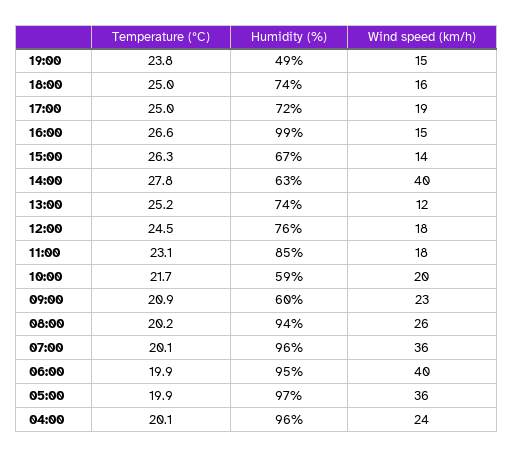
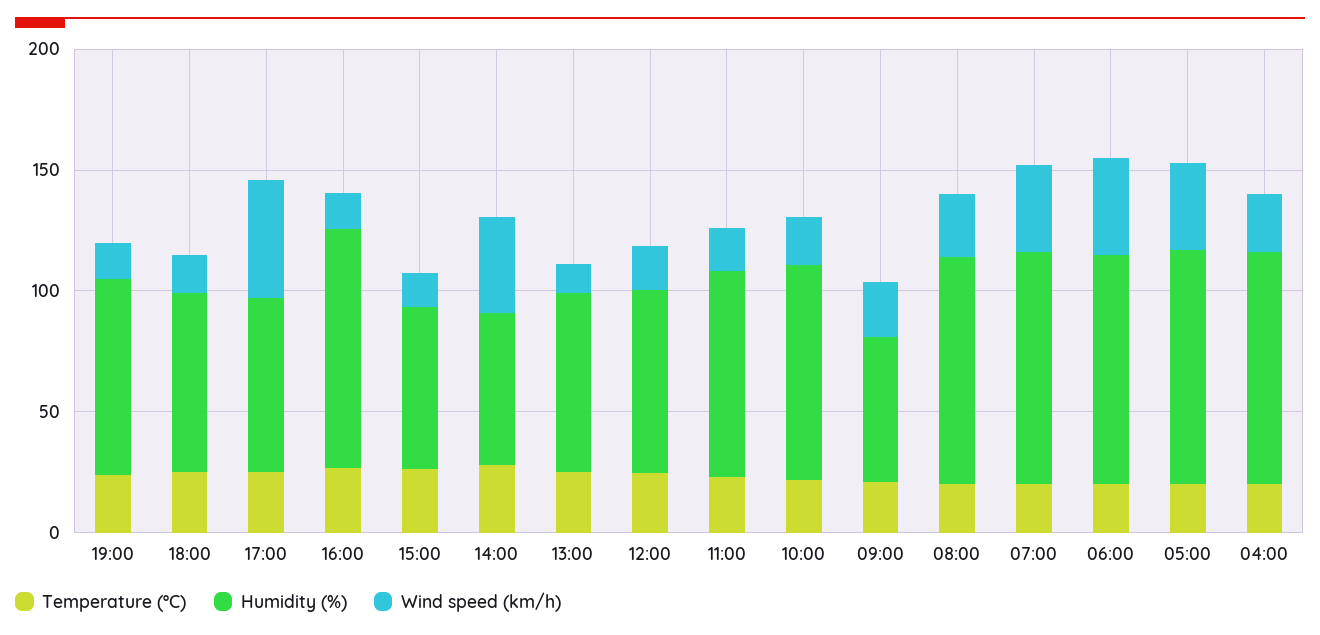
Humidity (%), 19:00: 49 -> 80
Wind speed (km/h), 17:00: 19 -> 50
Humidity (%), 10:00: 59 -> 90

